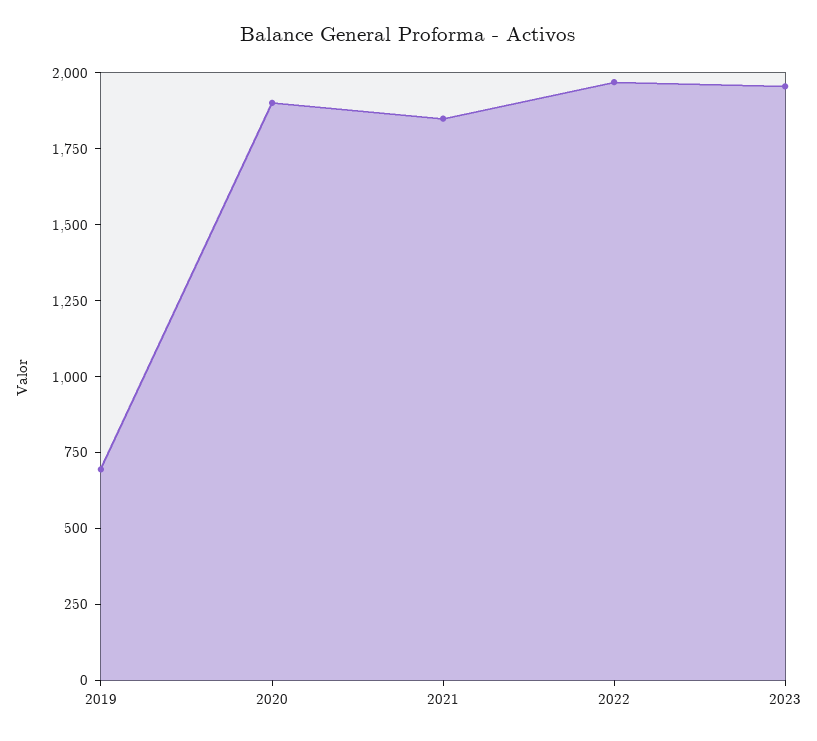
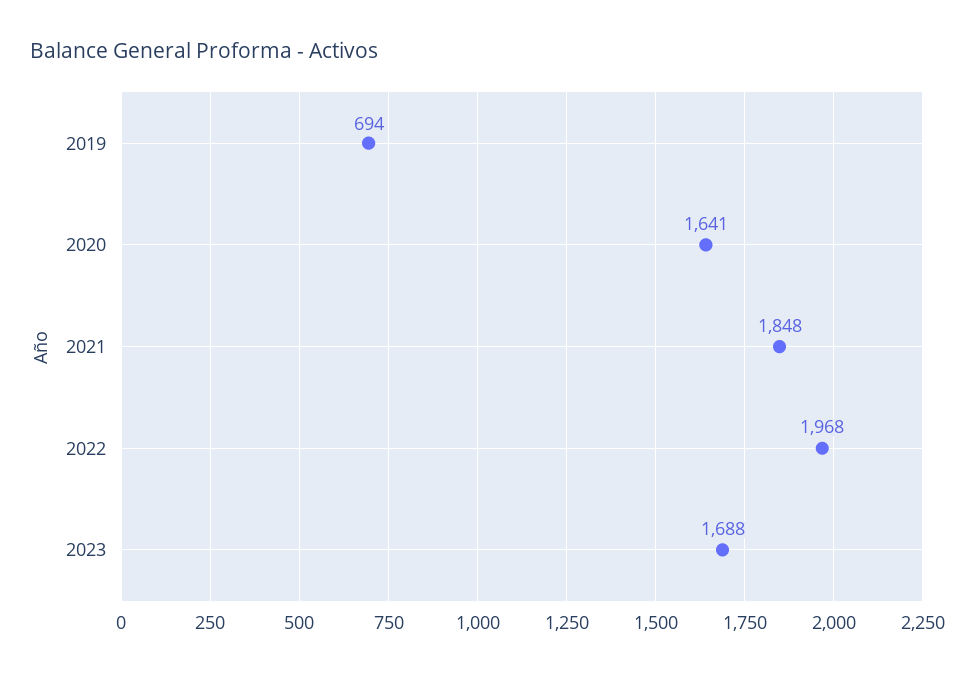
2020: 1900 -> 1641
2023: 1950 -> 1688

